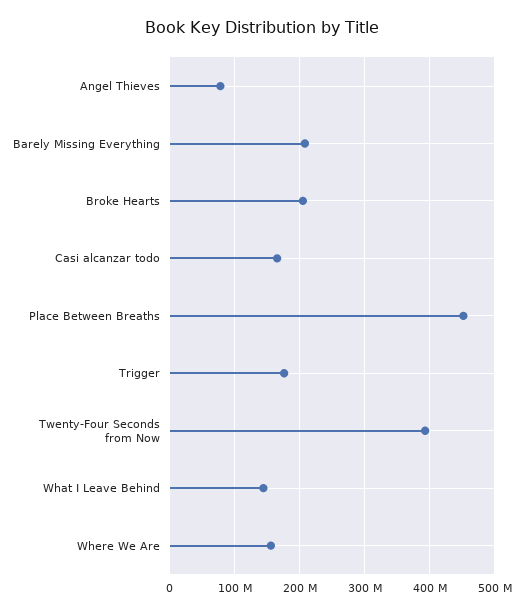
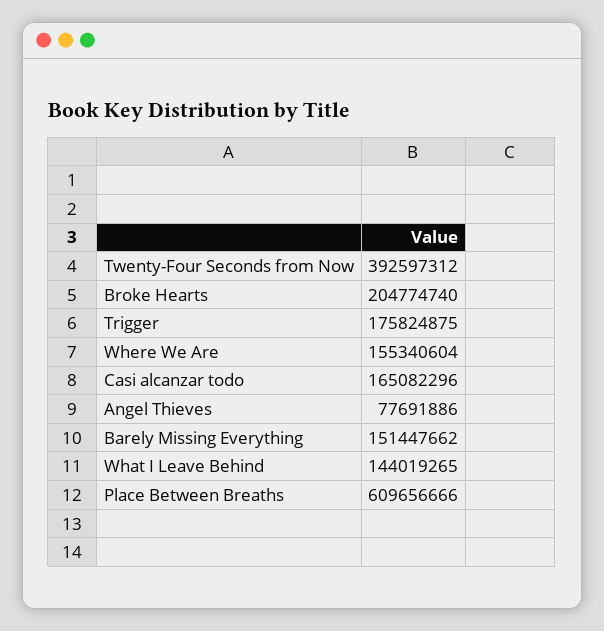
Barely Missing Everything: 210000000 -> 151447662
Place Between Breaths: 450000000 -> 609656666

